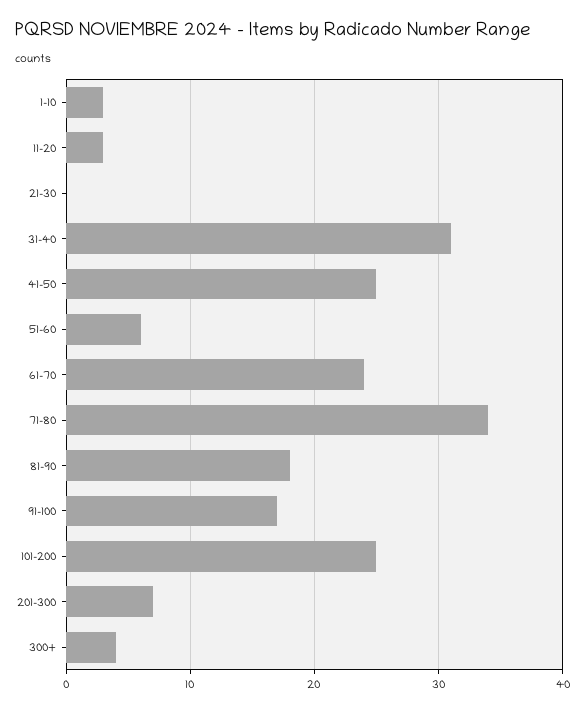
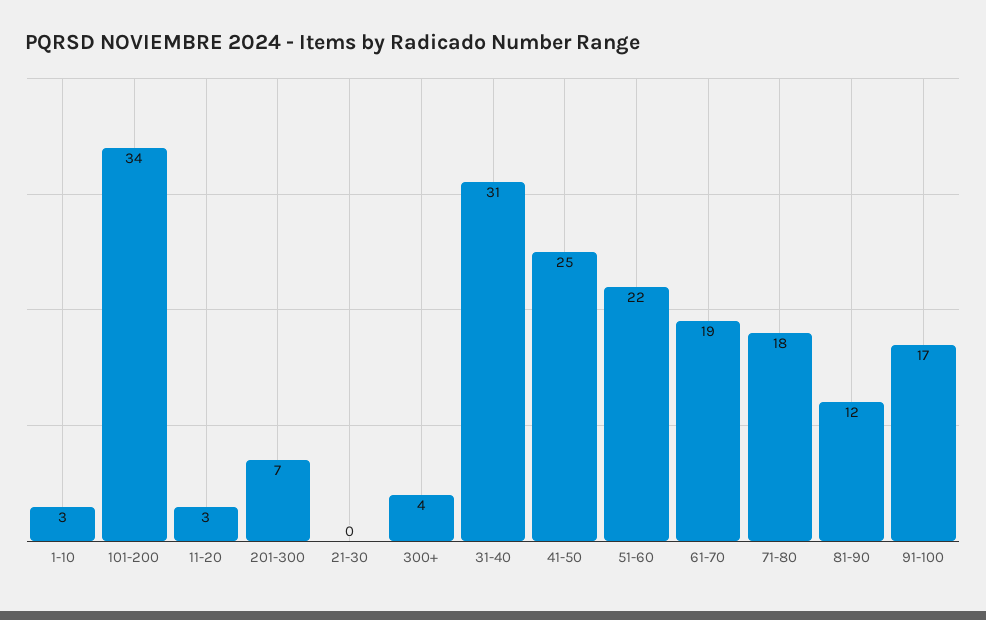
51-60: 6 -> 22
61-70: 24 -> 19
71-80: 34 -> 18
81-90: 18 -> 12
101-200: 25 -> 34

